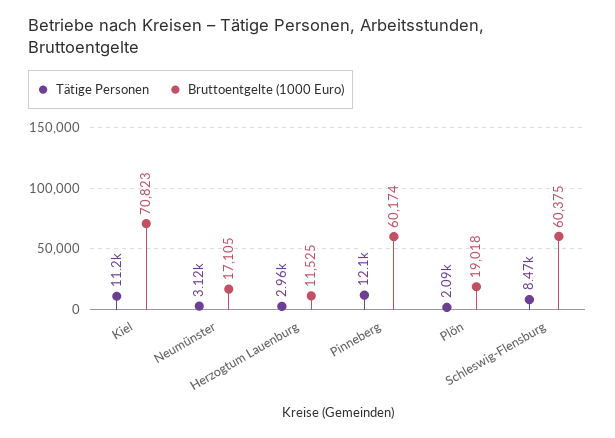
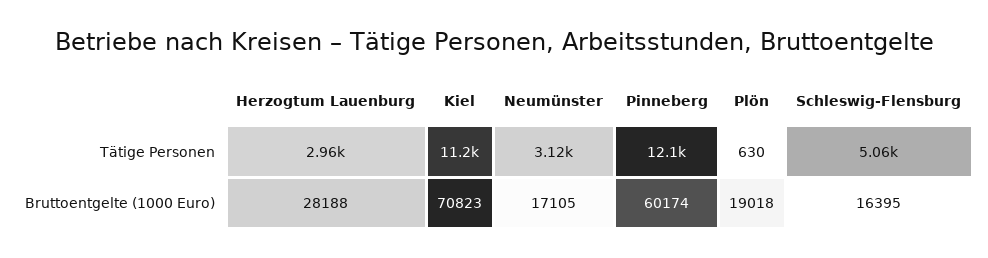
Bruttoentgelte (1000 Euro), Herzogtum Lauenburg: 11525 -> 28188
Tätige Personen, Plön: 2090 -> 630
Tätige Personen, Schleswig-Flensburg: 8470 -> 5060
Bruttoentgelte (1000 Euro), Schleswig-Flensburg: 60375 -> 16395

